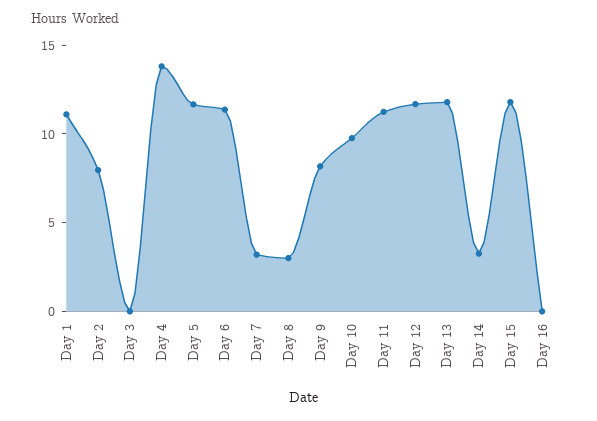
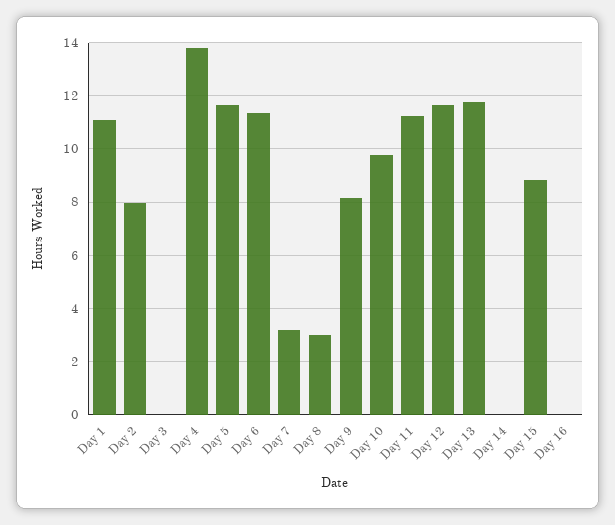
Day 14: 3 -> 0
Day 15: 12 -> 8.75

